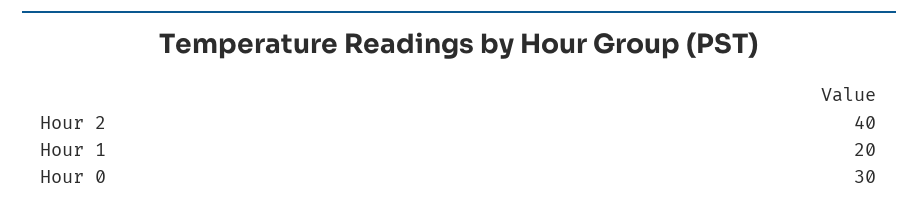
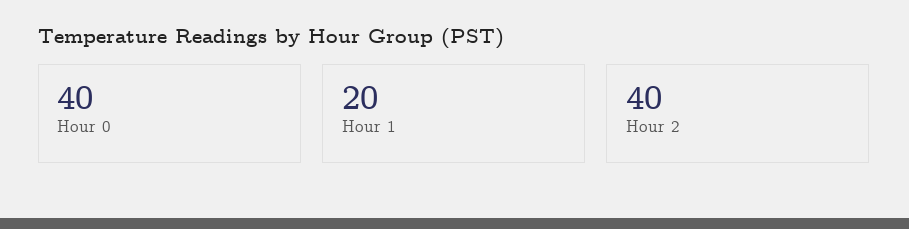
Hour 0: 30 -> 40

